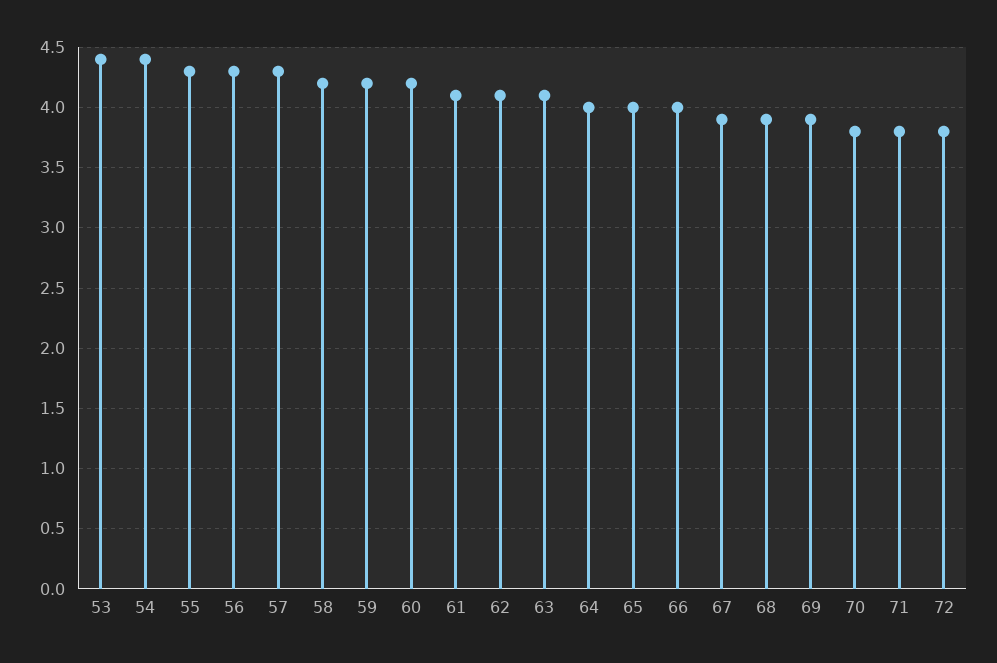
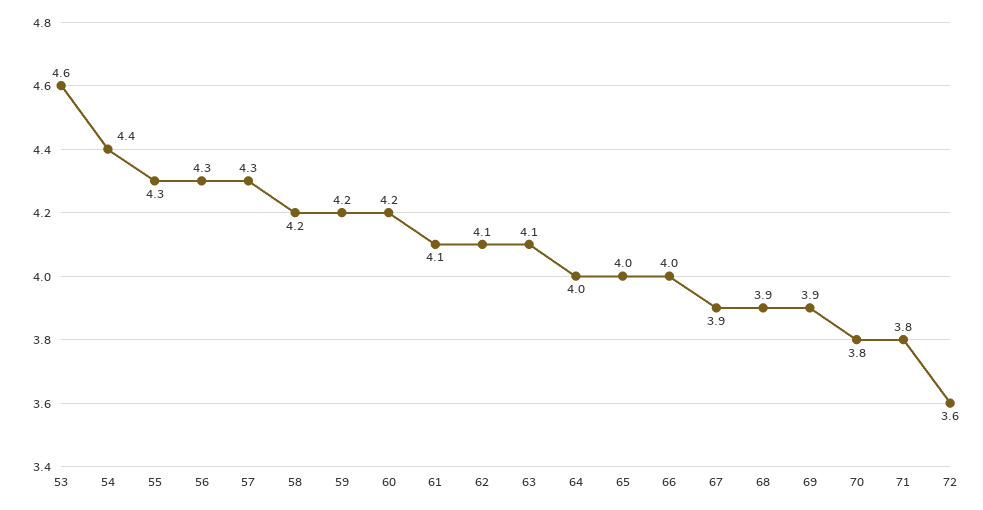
53: 4.4 -> 4.6
72: 3.8 -> 3.6

